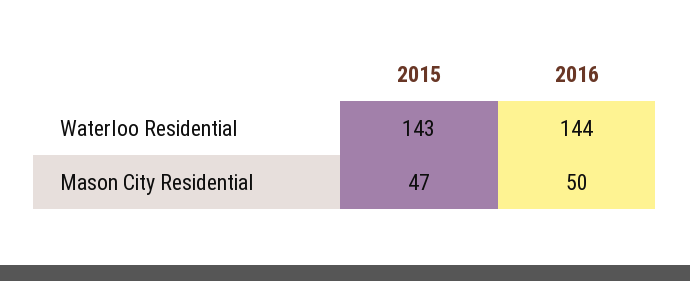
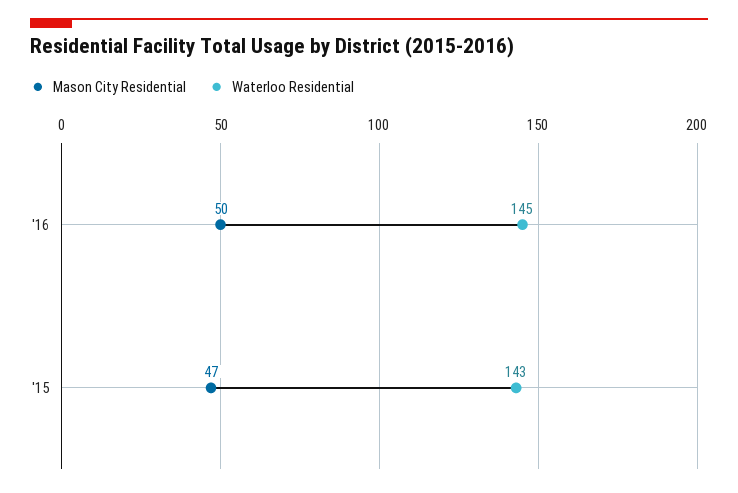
Waterloo Residential, 2016: 144 -> 145

